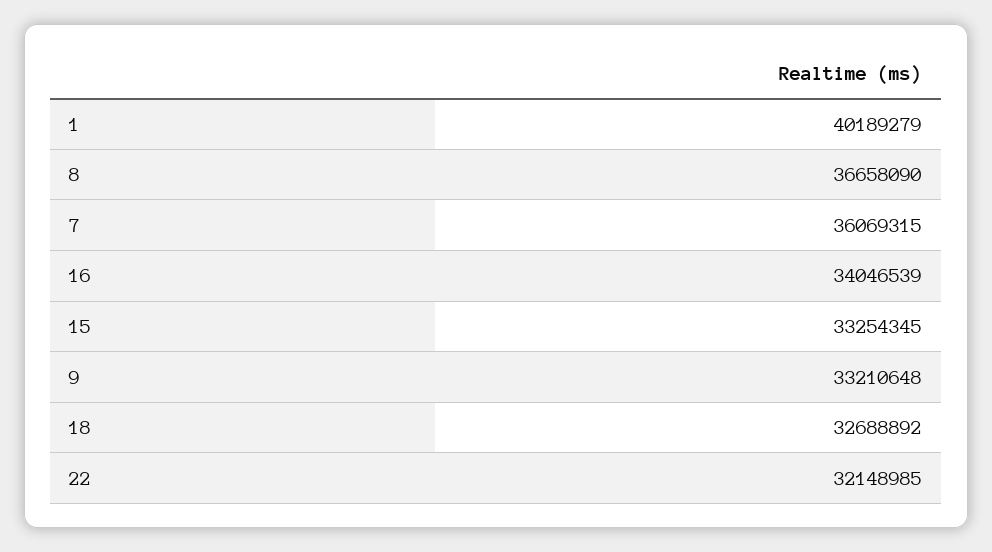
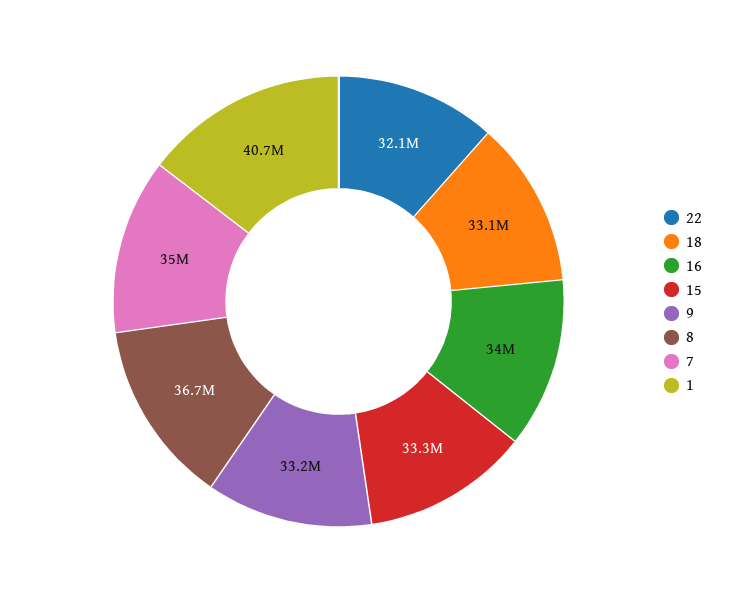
1: 40189279 -> 40700000
7: 36069315 -> 35000000
18: 32688892 -> 33100000

